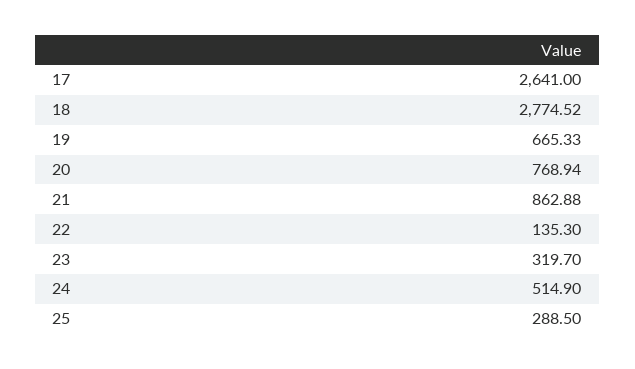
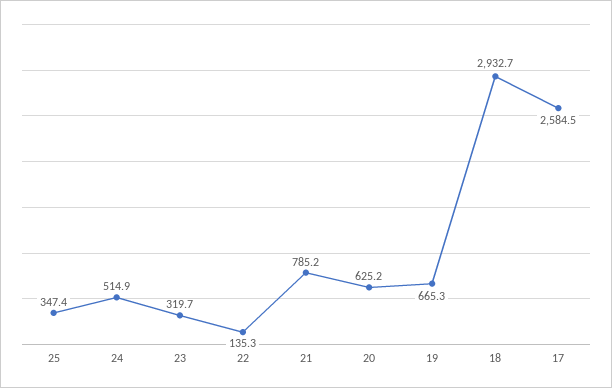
17: 2641 -> 2584.5
18: 2774.52 -> 2932.7
20: 768.94 -> 625.2
21: 862.88 -> 785.2
25: 288.5 -> 347.4

